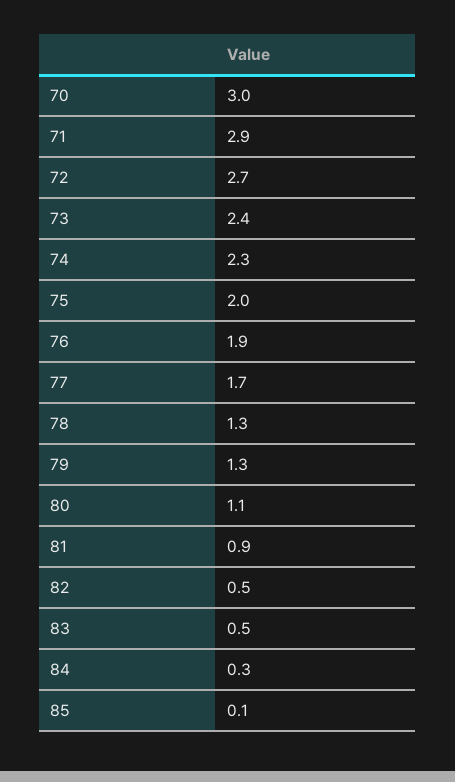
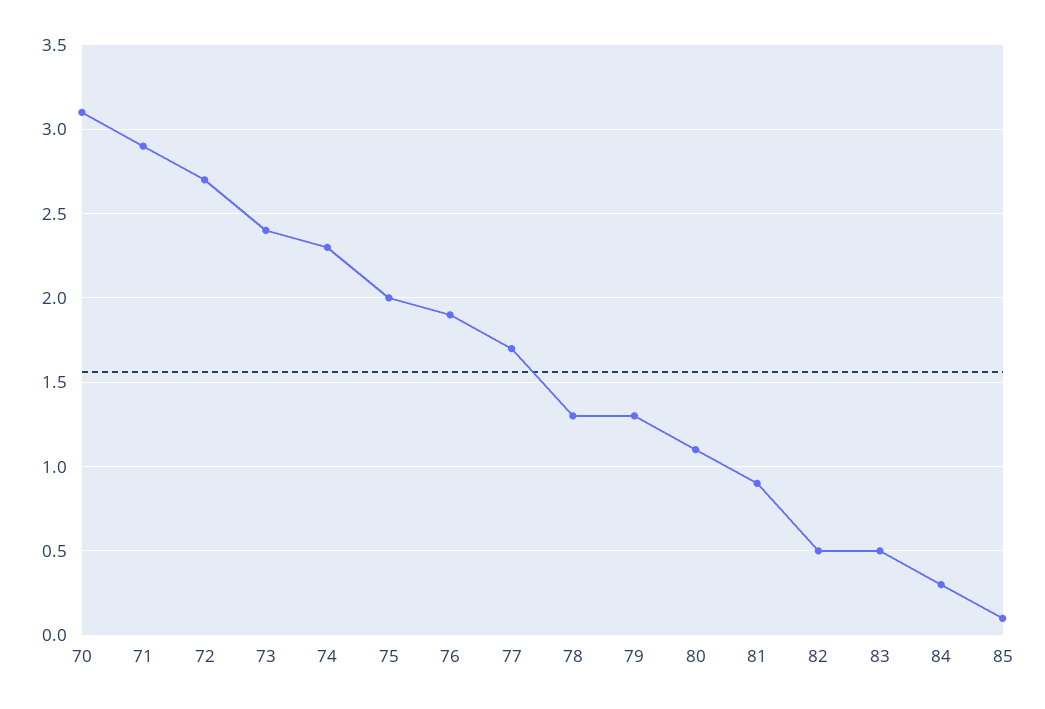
70: 3 -> 3.1

